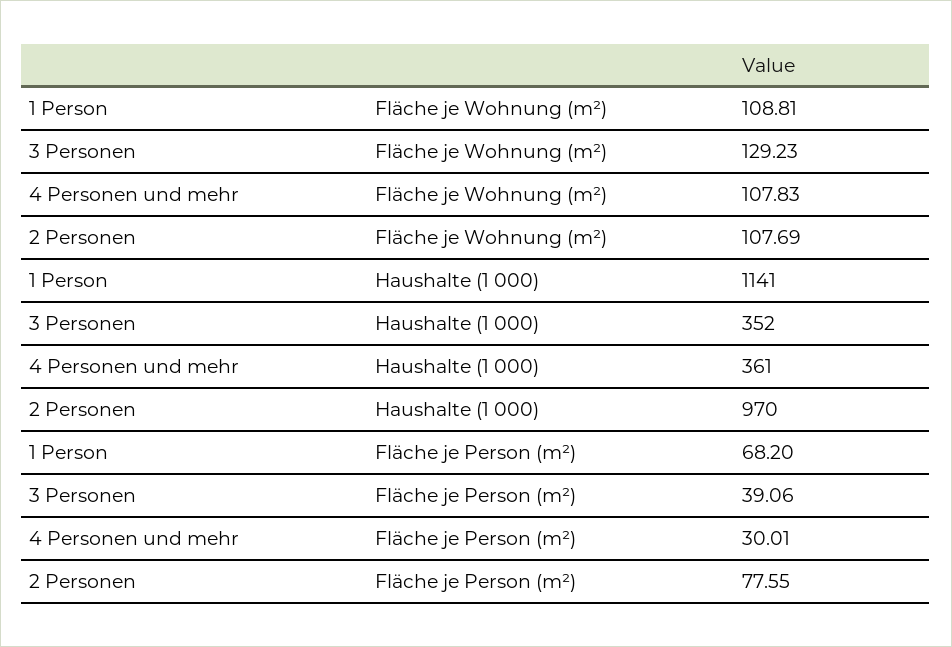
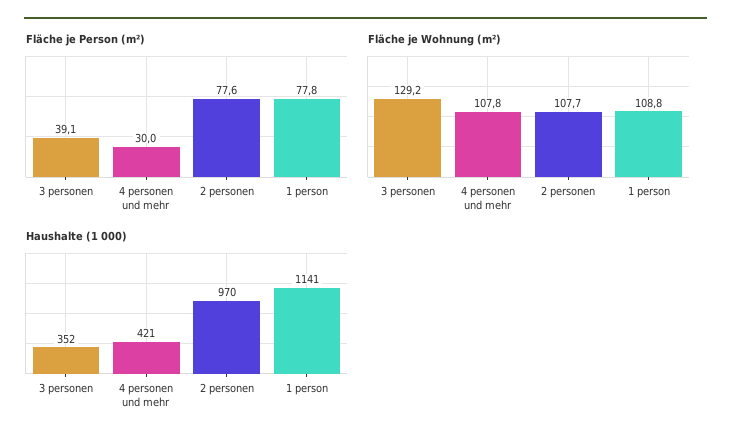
Haushalte (1 000), 4 Personen und mehr: 361 -> 421
Fläche je Person (m²), 1 Person: 68.2 -> 77.8

